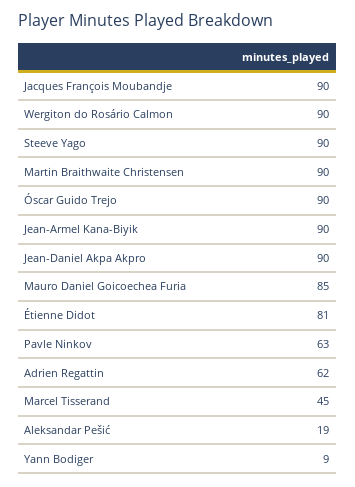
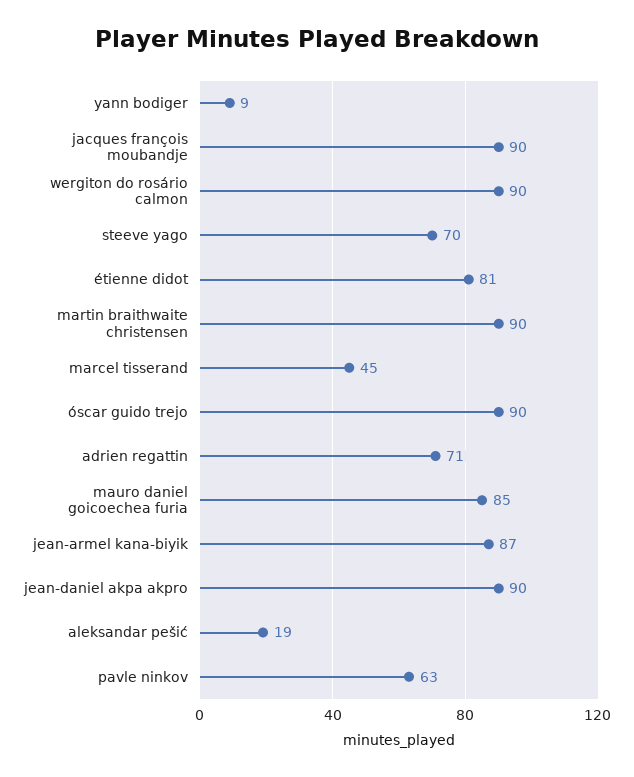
Steeve Yago: 90 -> 70
Jean-Armel Kana-Biyik: 90 -> 87
Adrien Regattin: 62 -> 71

